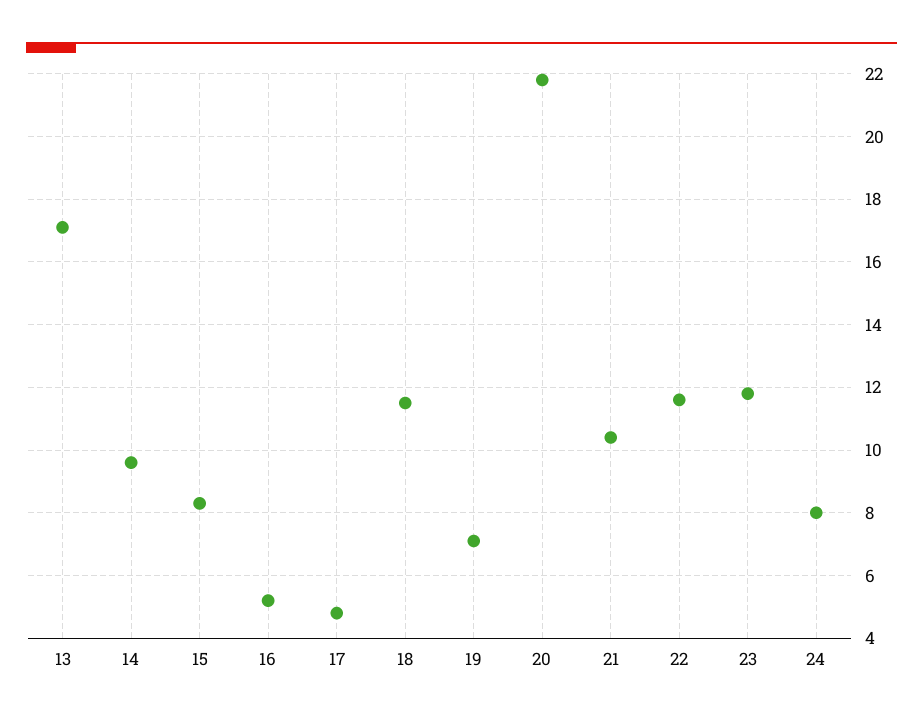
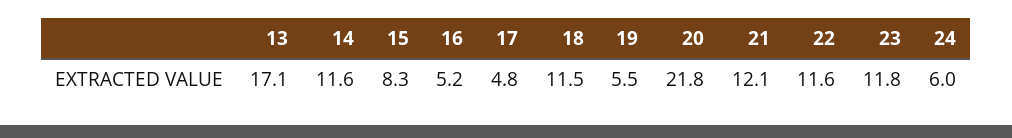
14: 9.5 -> 11.6
19: 7 -> 5.5
21: 10.5 -> 12.1
24: 8 -> 6

